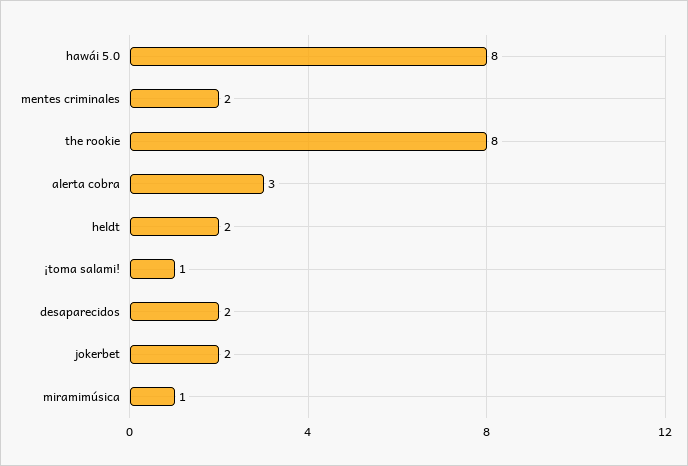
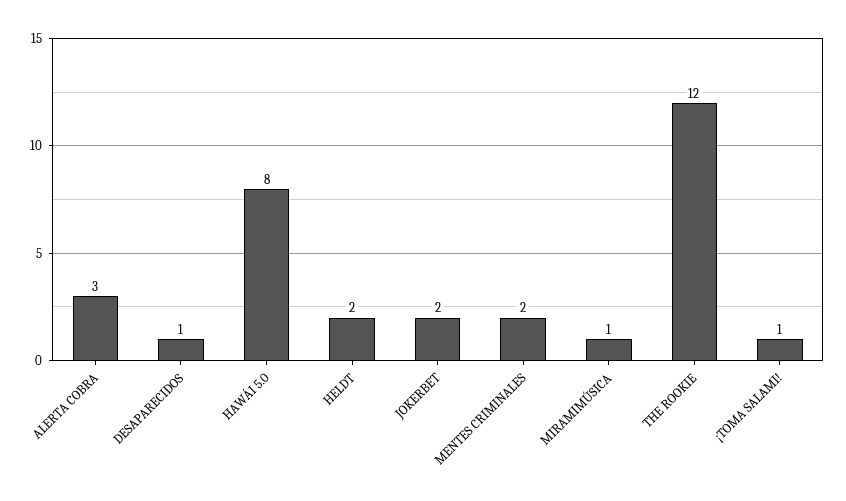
the rookie: 8 -> 12
desaparecidos: 2 -> 1

